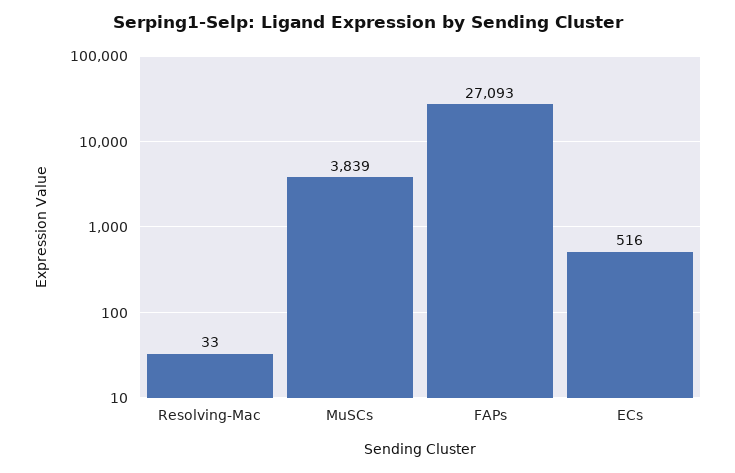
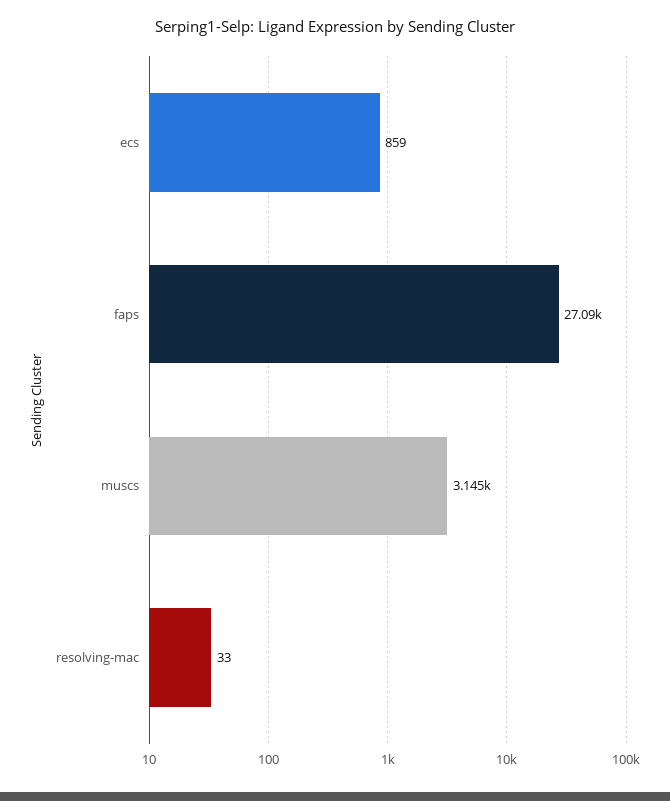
MuSCs: 3839 -> 3145
ECs: 516 -> 859

